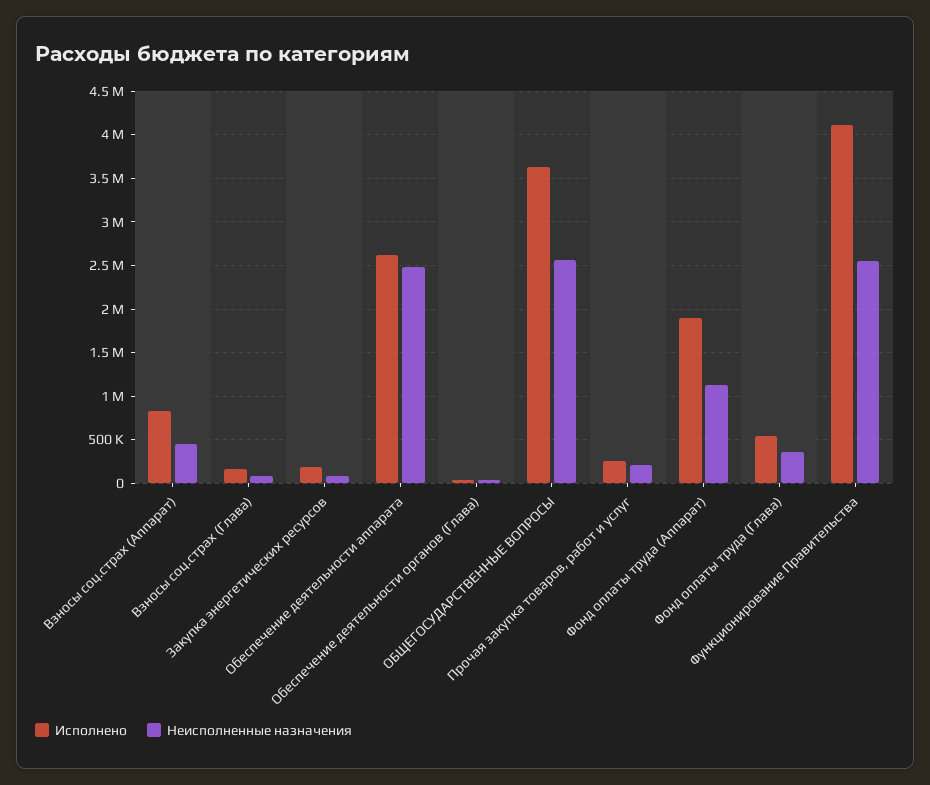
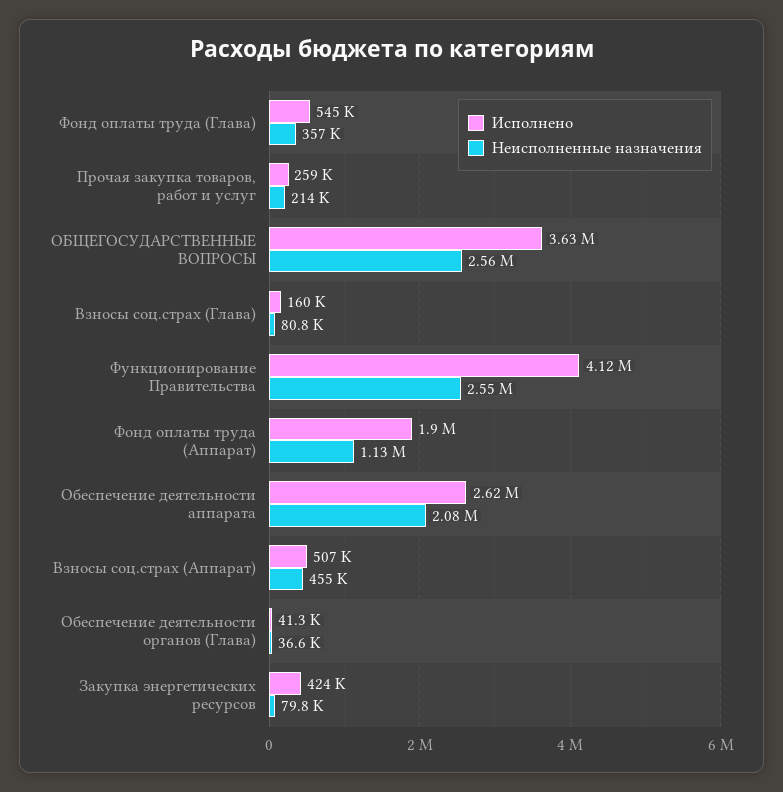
Исполнено, Взносы соц.страх (Аппарат): 800000 -> 507000
Исполнено, Закупка энергетических ресурсов: 200000 -> 424000
Неисполненные назначения, Обеспечение деятельности аппарата: 2500000 -> 2080000

